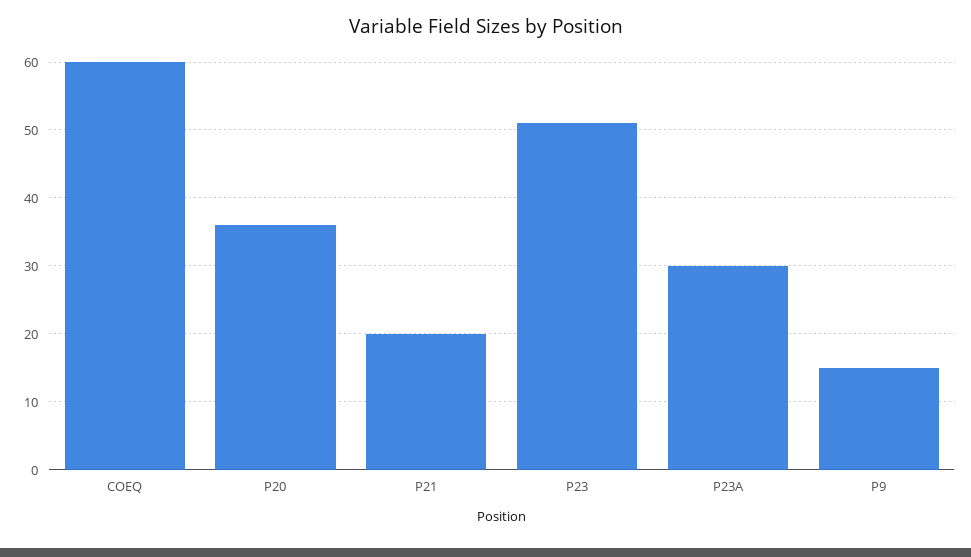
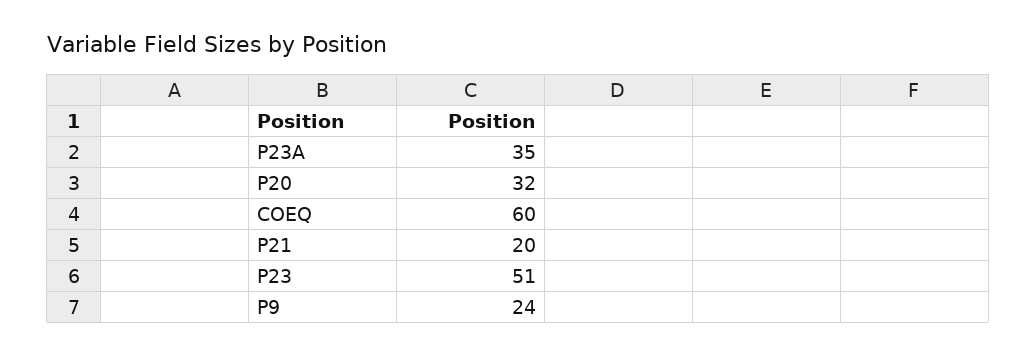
P20: 36 -> 32
P23A: 30 -> 35
P9: 15 -> 24

